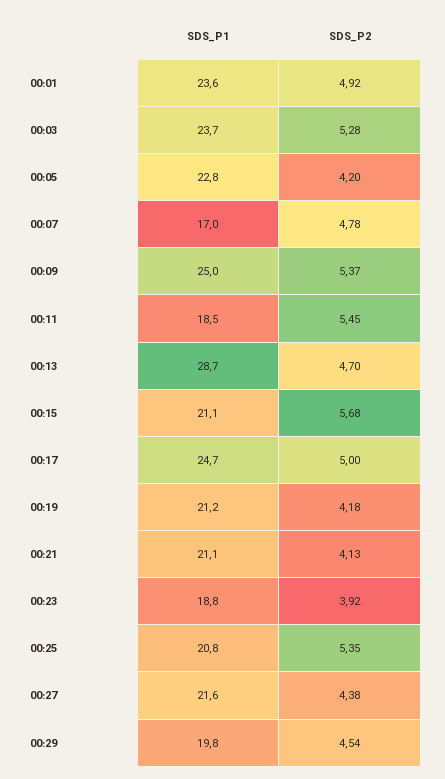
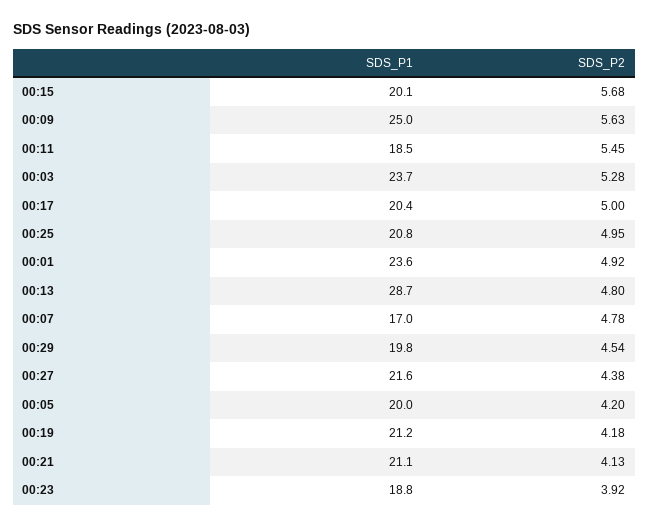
SDS_P1, 00:05: 22.8 -> 20
SDS_P2, 00:09: 5.37 -> 5.63
SDS_P2, 00:13: 4.7 -> 4.8
SDS_P1, 00:15: 21.1 -> 20.1
SDS_P1, 00:17: 24.7 -> 20.4
SDS_P2, 00:25: 5.35 -> 4.95

